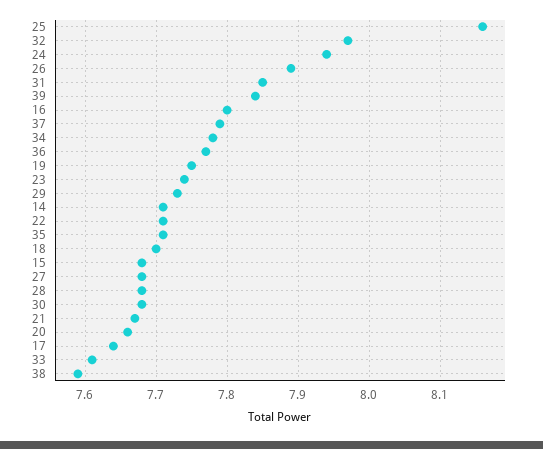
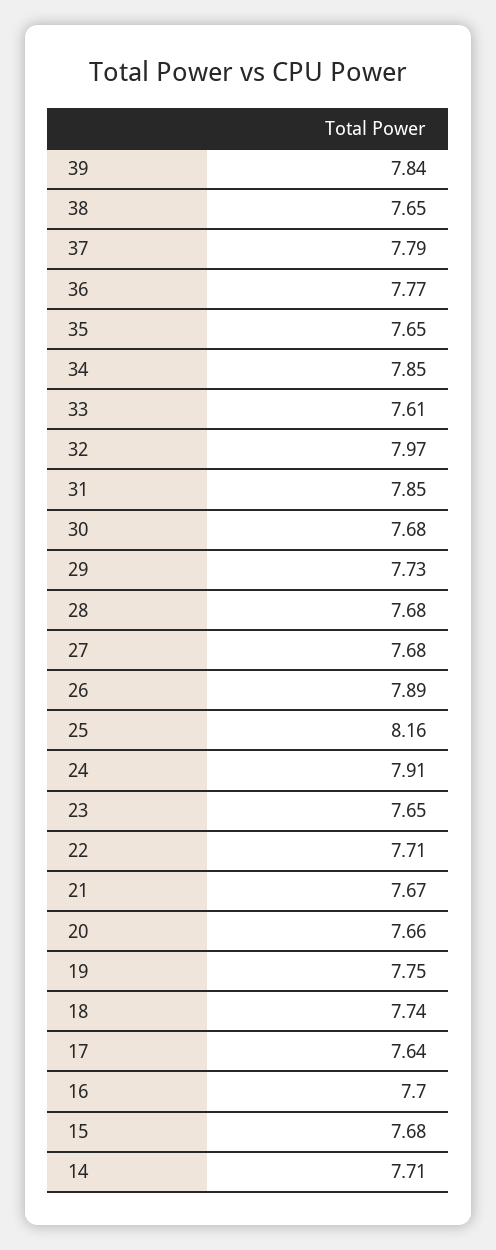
24: 7.94 -> 7.91
16: 7.8 -> 7.7
34: 7.78 -> 7.85
23: 7.74 -> 7.65
35: 7.71 -> 7.65
18: 7.7 -> 7.74
38: 7.59 -> 7.65

